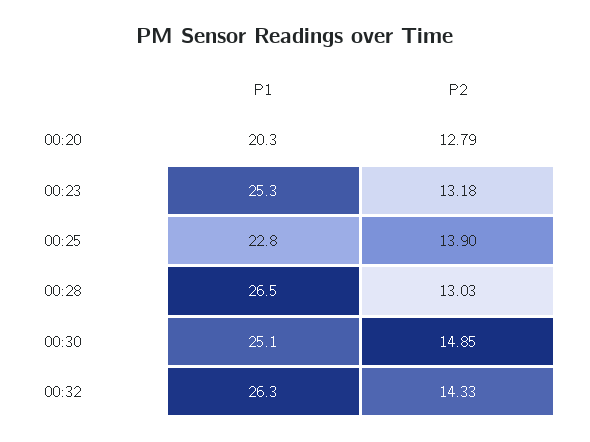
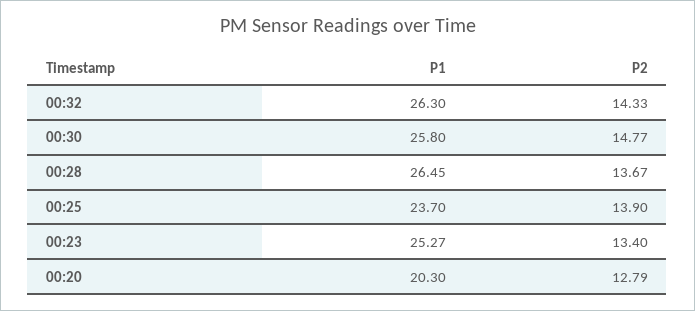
P2, 00:23: 13.18 -> 13.4
P1, 00:25: 22.8 -> 23.7
P2, 00:28: 13.03 -> 13.67
P1, 00:30: 25.1 -> 25.8
P2, 00:30: 14.85 -> 14.77

